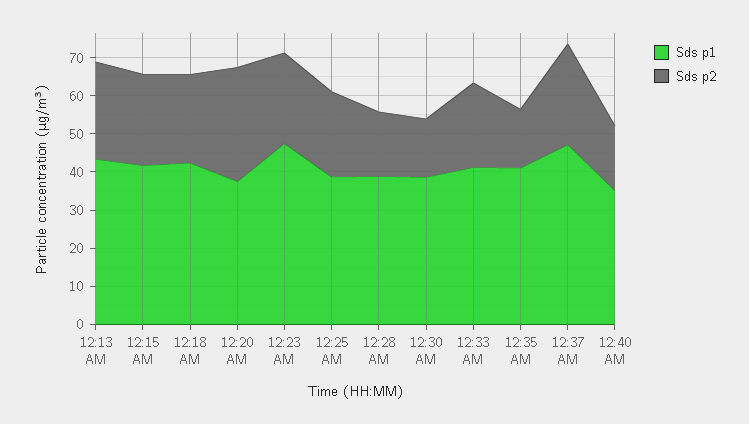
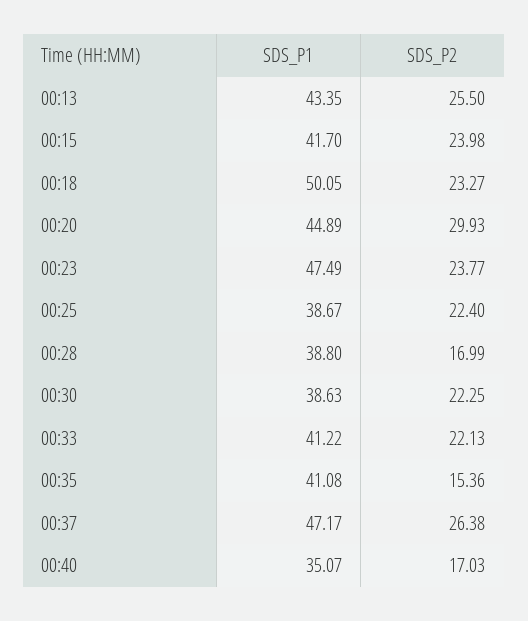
Sds p1, 12:18 AM: 42.5 -> 50.05
Sds p1, 12:20 AM: 37.5 -> 44.89
Sds p2, 12:30 AM: 15 -> 22.25

